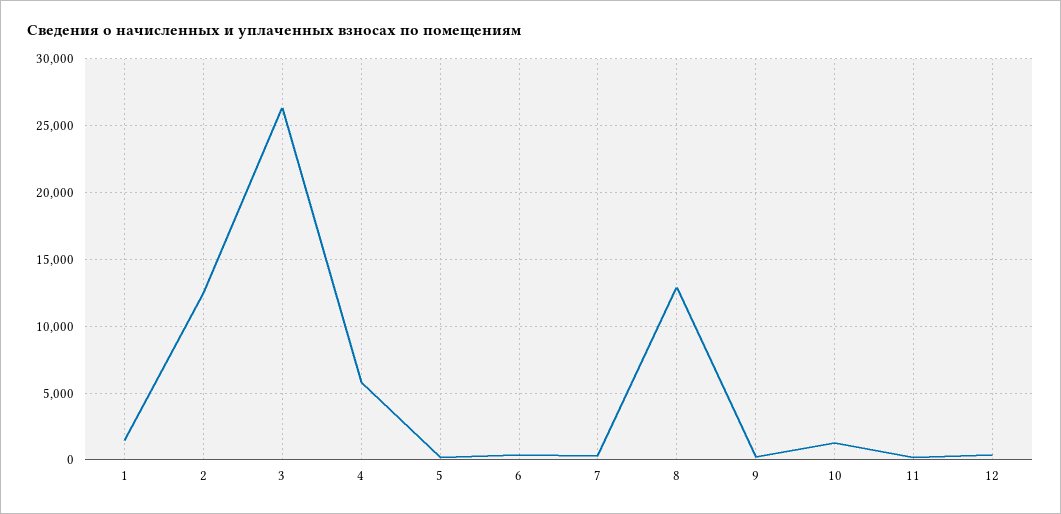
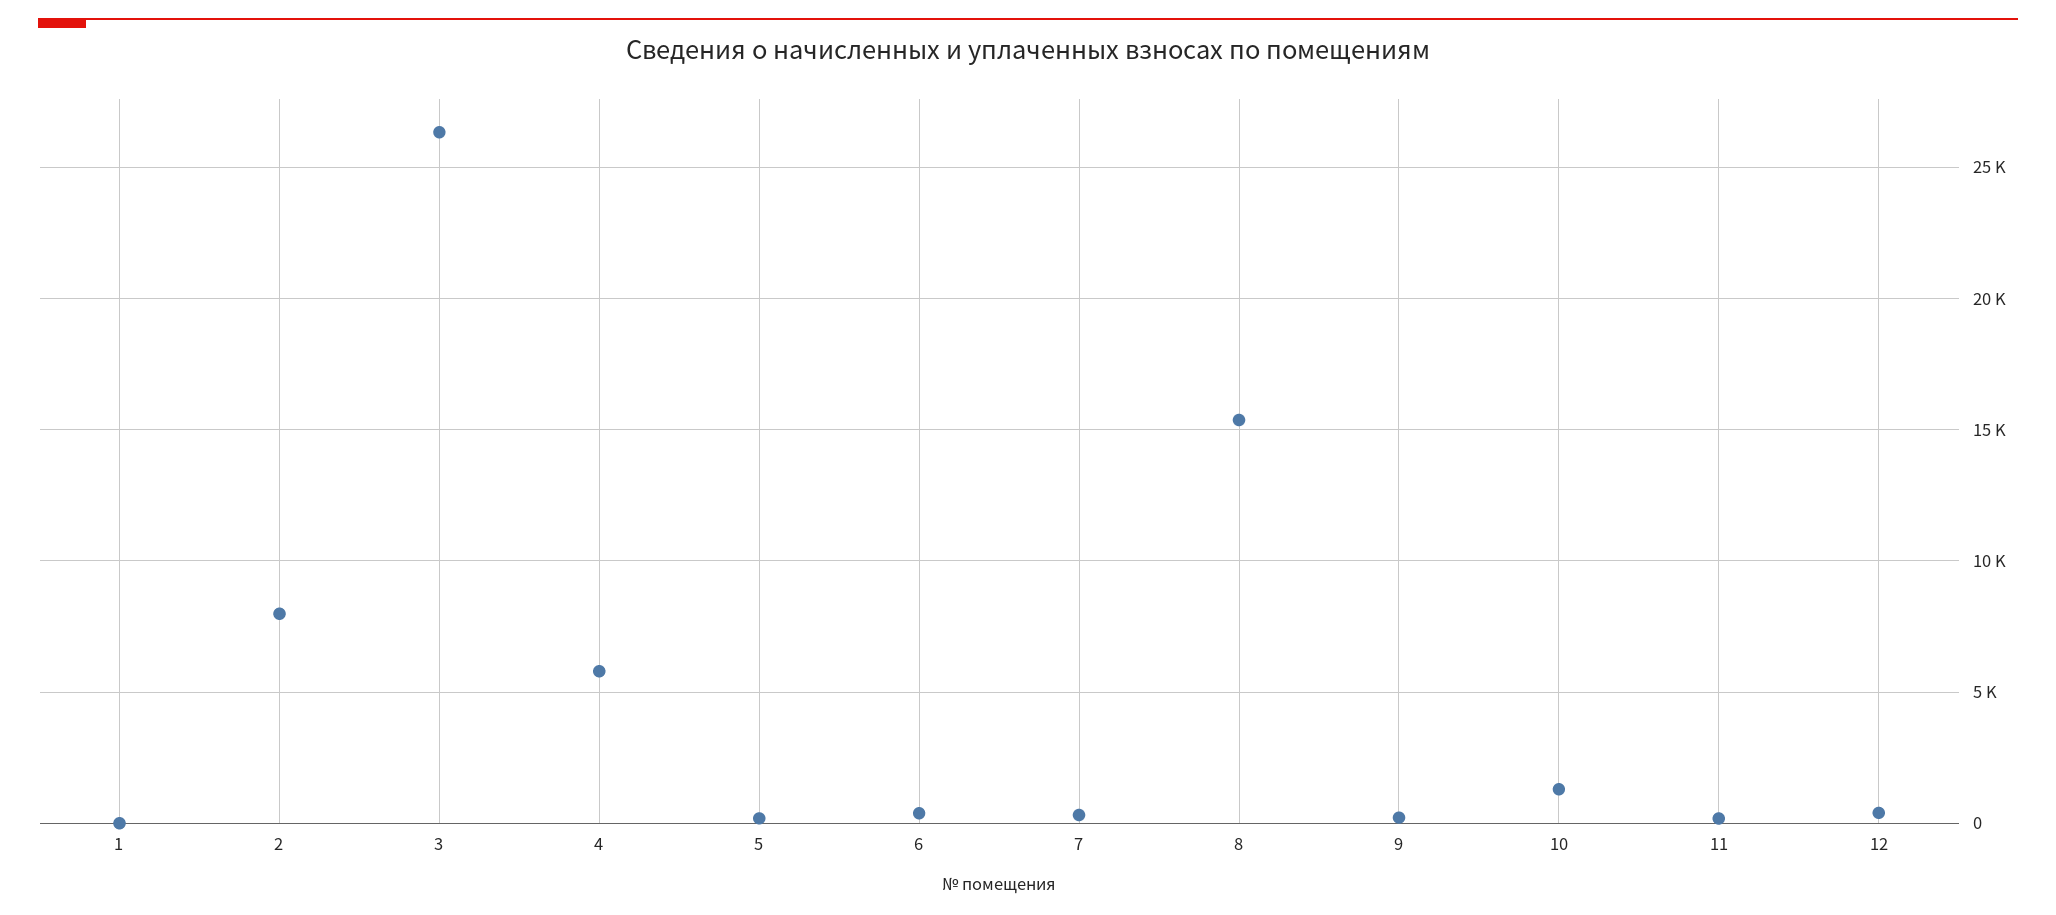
1: 1500 -> 0
2: 12500 -> 8000
8: 13000 -> 15500

